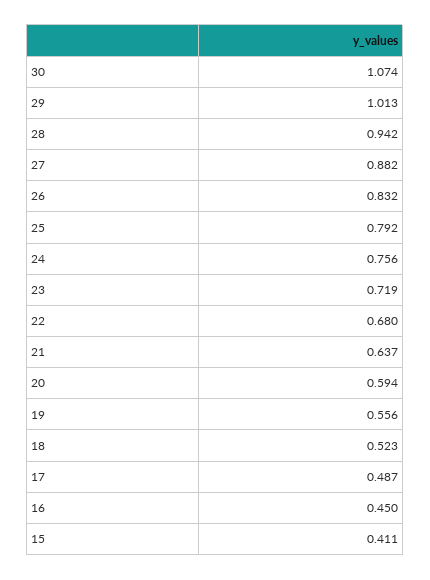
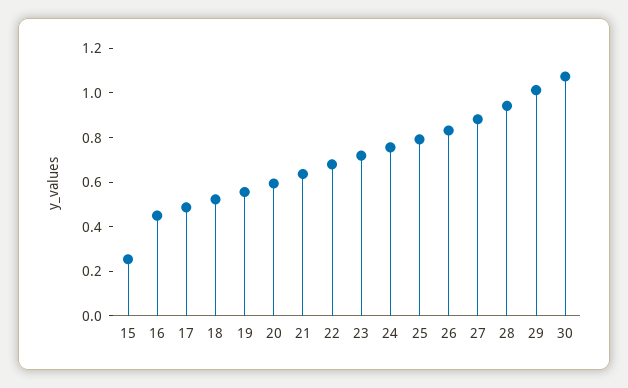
15: 0.411 -> 0.25

